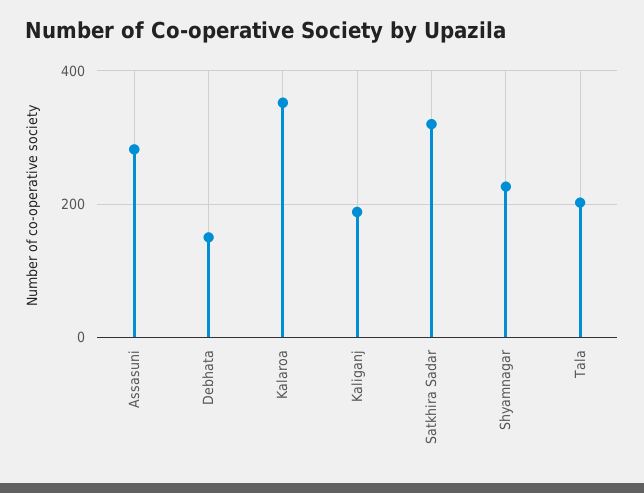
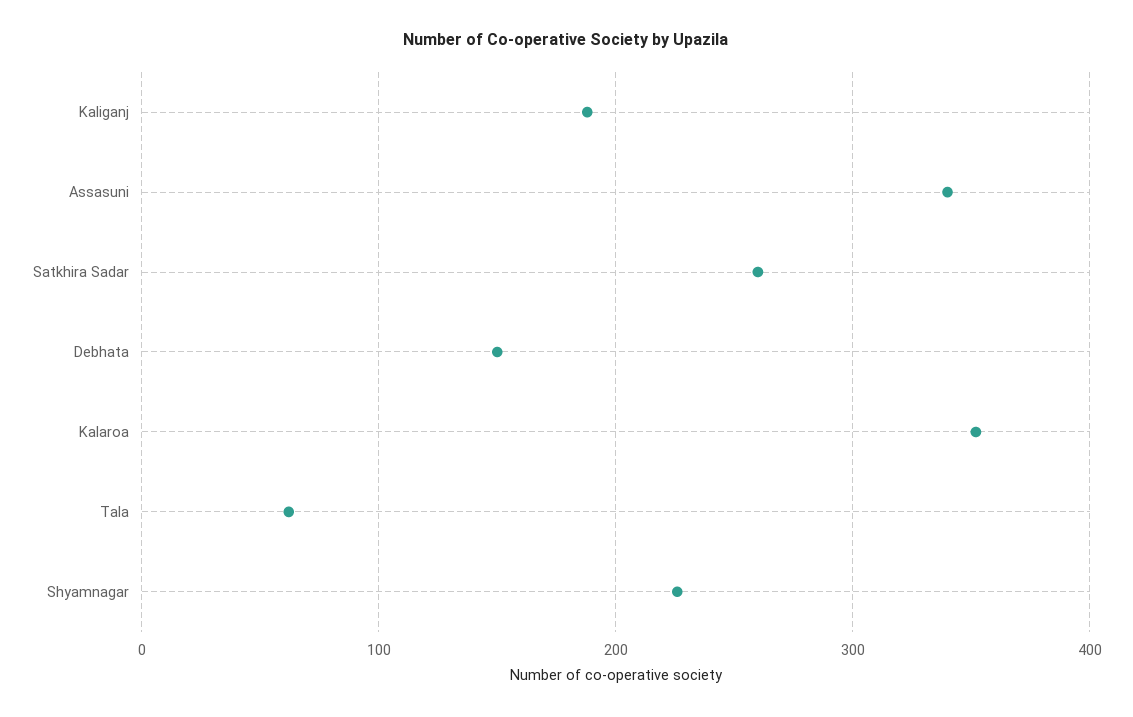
Assasuni: 280 -> 340
Satkhira Sadar: 320 -> 260
Tala: 200 -> 60

